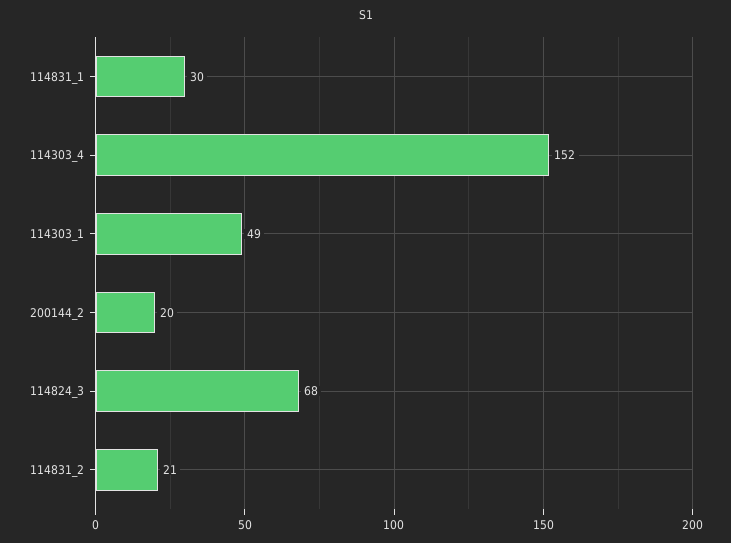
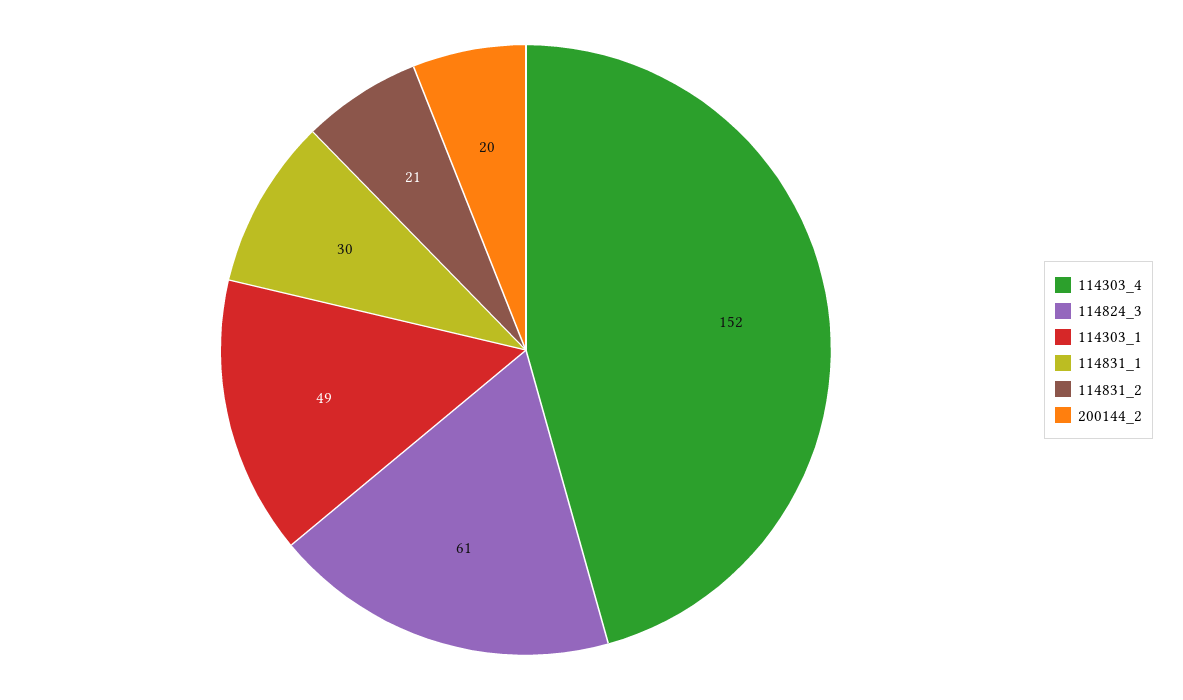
114824_3: 68 -> 61

